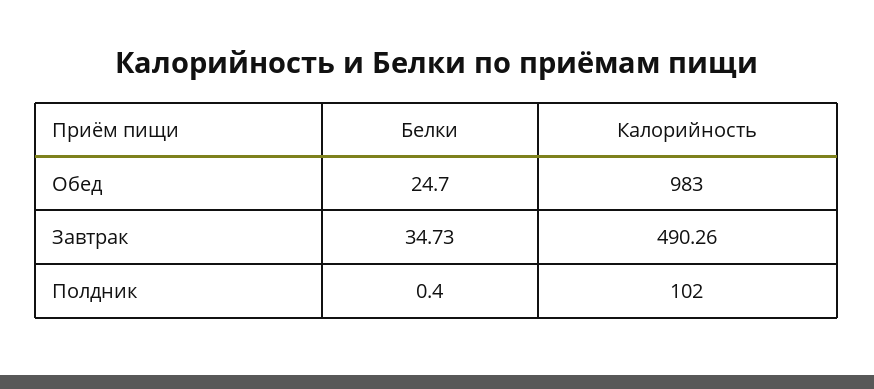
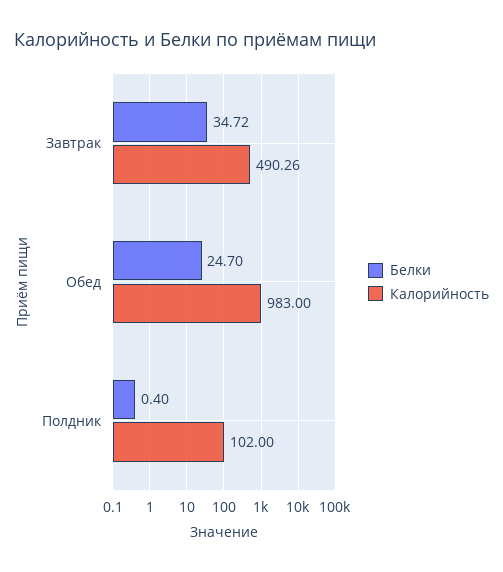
Белки, Завтрак: 34.73 -> 34.72

